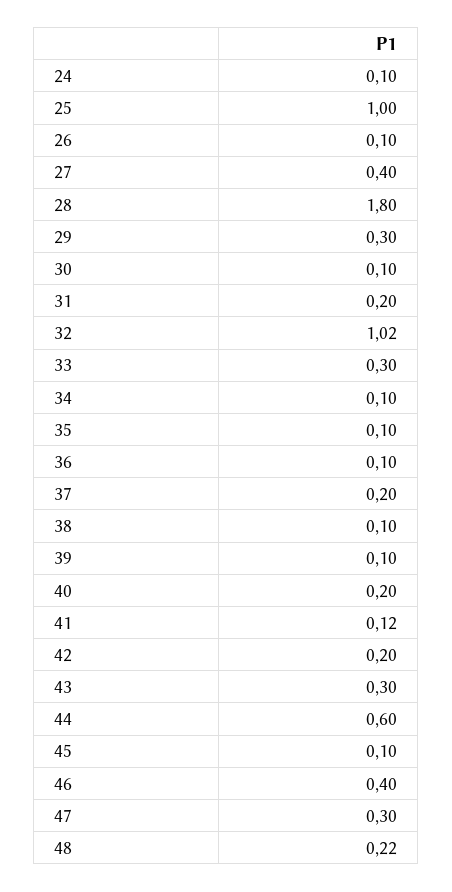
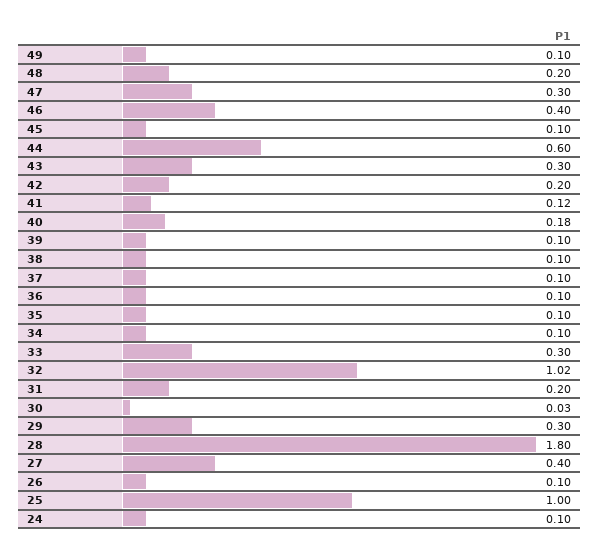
30: 0.1 -> 0.03
37: 0.2 -> 0.1
40: 0.2 -> 0.18
48: 0.22 -> 0.2
49: none -> 0.1

